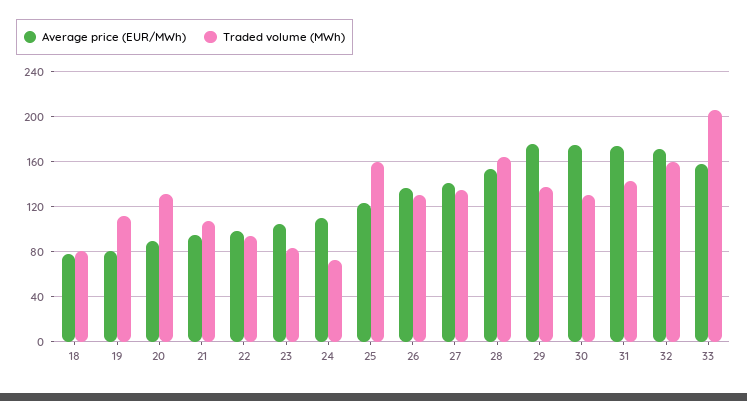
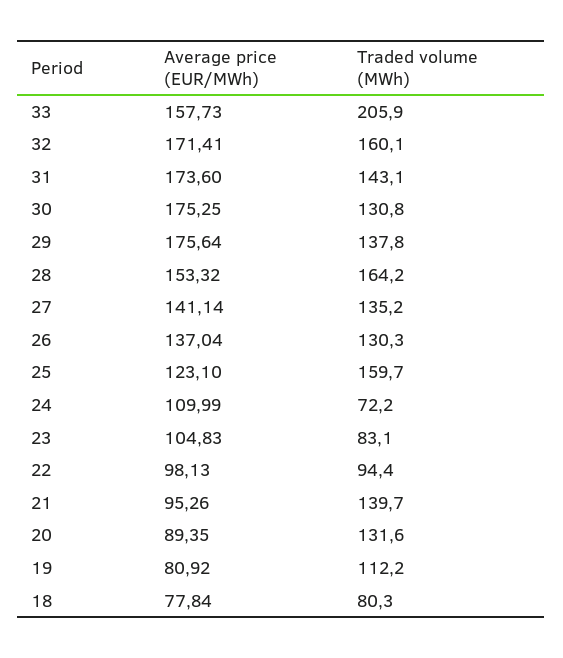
Traded volume (MWh), 21: 110 -> 139.7

